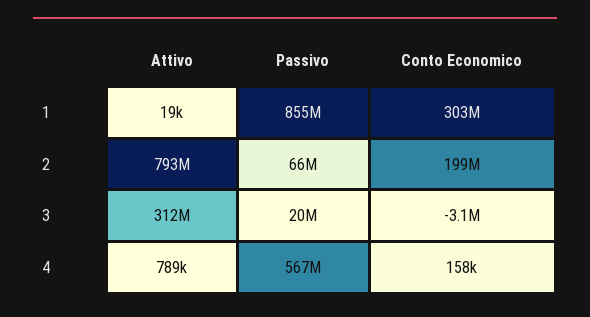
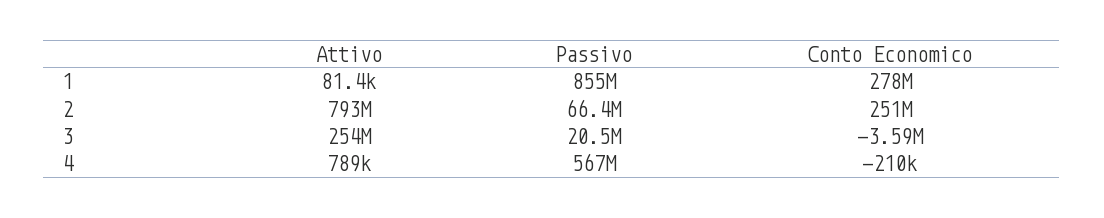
Attivo, 1: 19000 -> 81400
Conto Economico, 1: 303000000 -> 278000000
Conto Economico, 2: 199000000 -> 251000000
Attivo, 3: 312000000 -> 254000000
Conto Economico, 3: -3100000 -> -3590000
Conto Economico, 4: 158000 -> -210000

